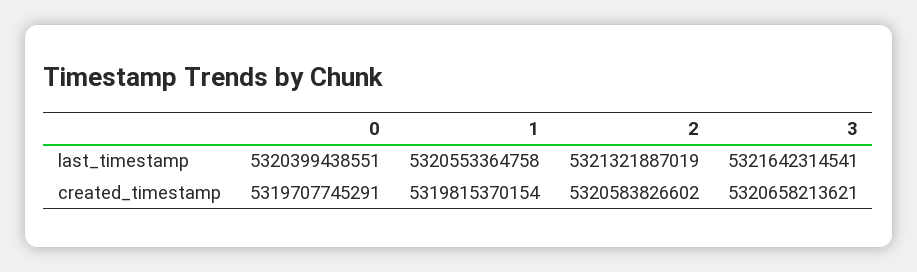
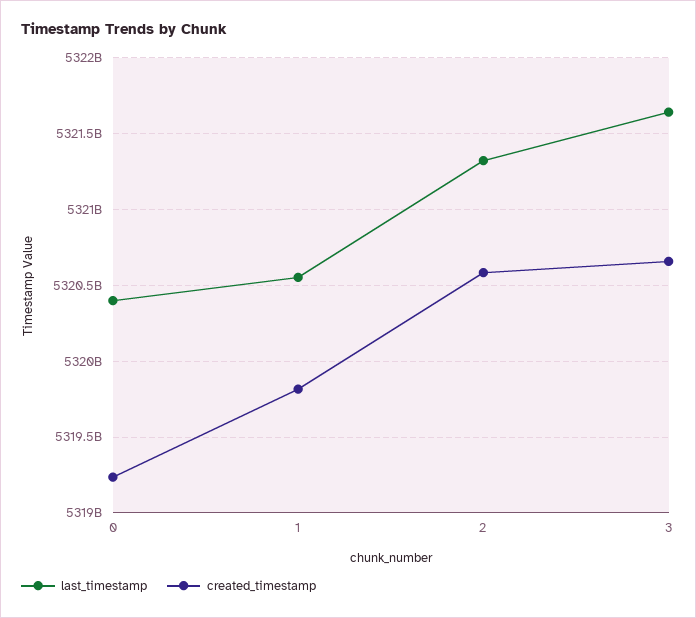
created_timestamp, 0: 5319707745291 -> 5319250000000

